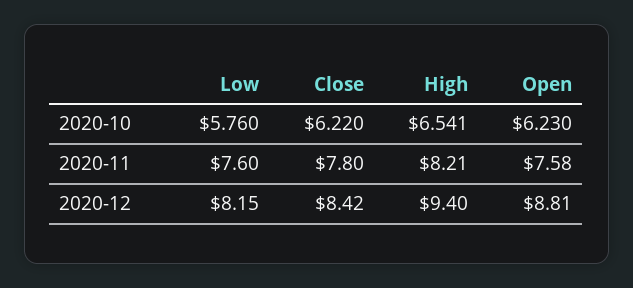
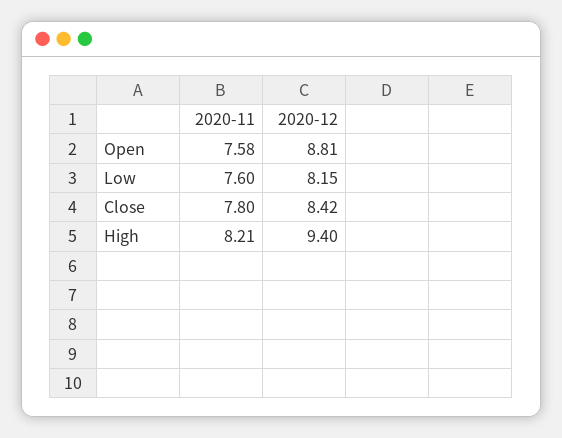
Low, 2020-10: 5.76 -> none
Close, 2020-10: 6.22 -> none
High, 2020-10: 6.541 -> none
Open, 2020-10: 6.23 -> none

